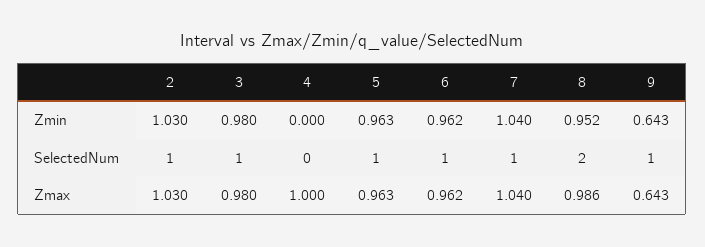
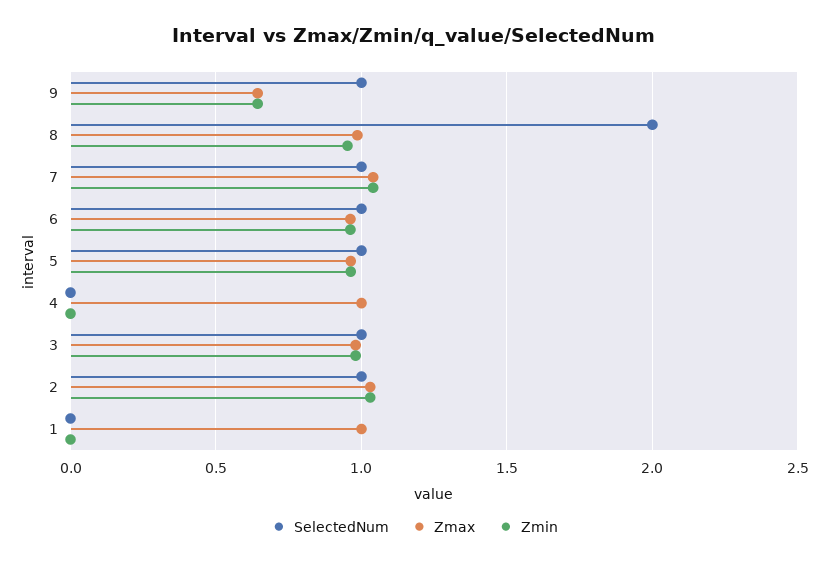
SelectedNum, 1: none -> 0
Zmax, 1: none -> 1
Zmin, 1: none -> 0

